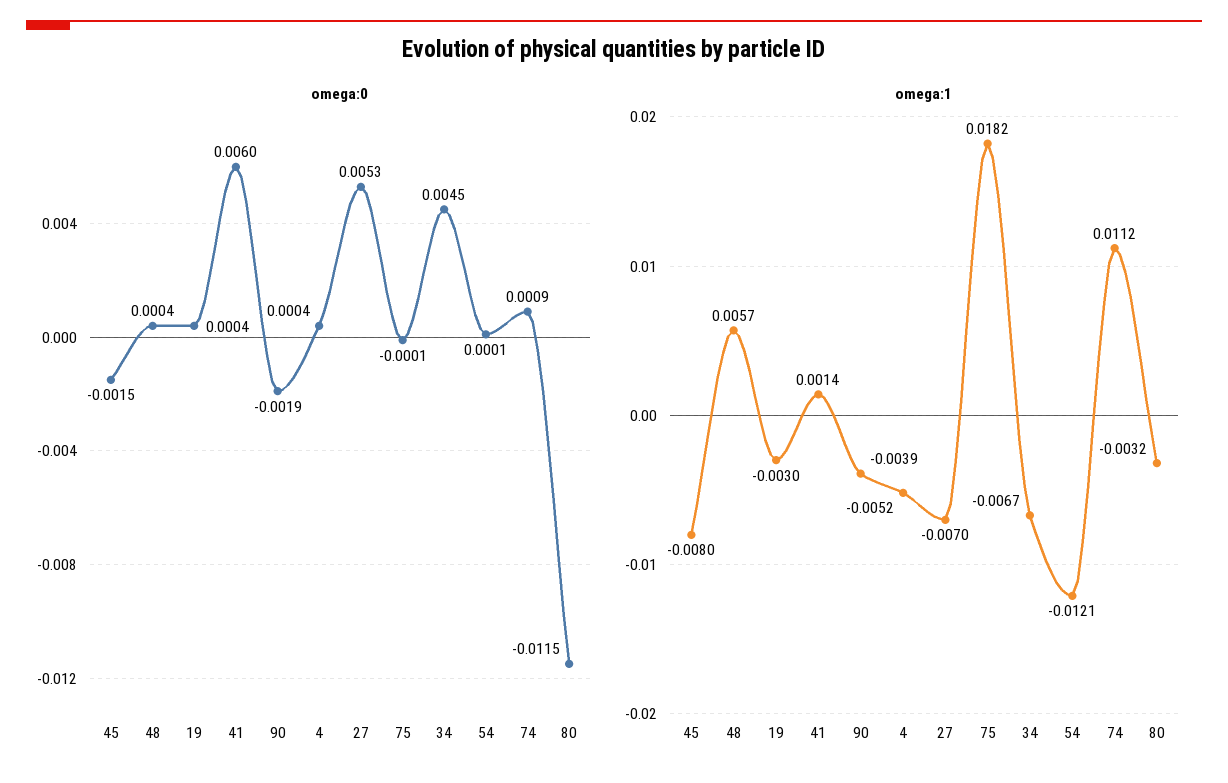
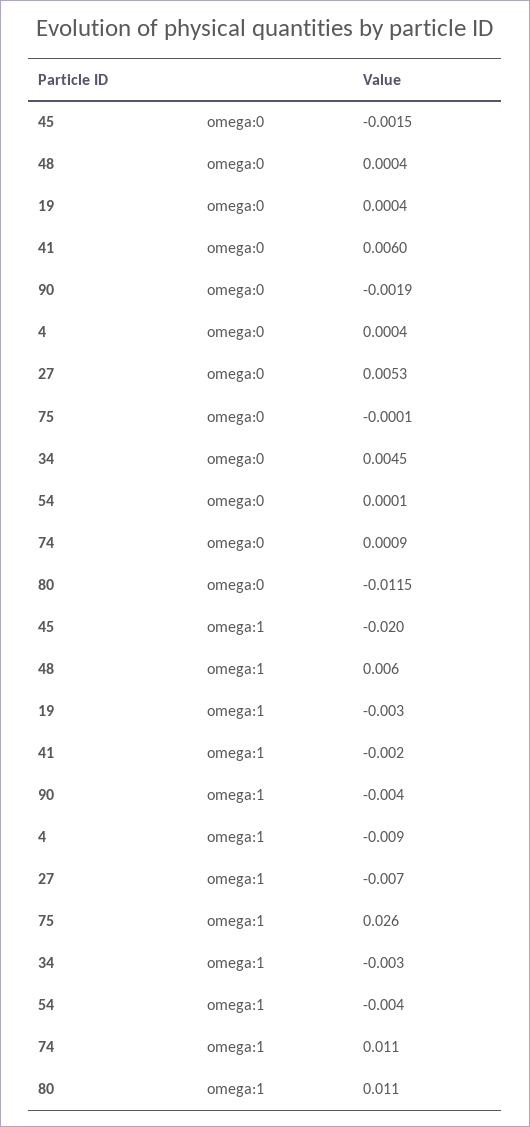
omega:1, 45: -0.008 -> -0.02
omega:1, 41: 0.0014 -> -0.002
omega:1, 4: -0.0052 -> -0.009
omega:1, 75: 0.0182 -> 0.026
omega:1, 34: -0.0067 -> -0.003
omega:1, 54: -0.0121 -> -0.004
omega:1, 80: -0.0032 -> 0.011

